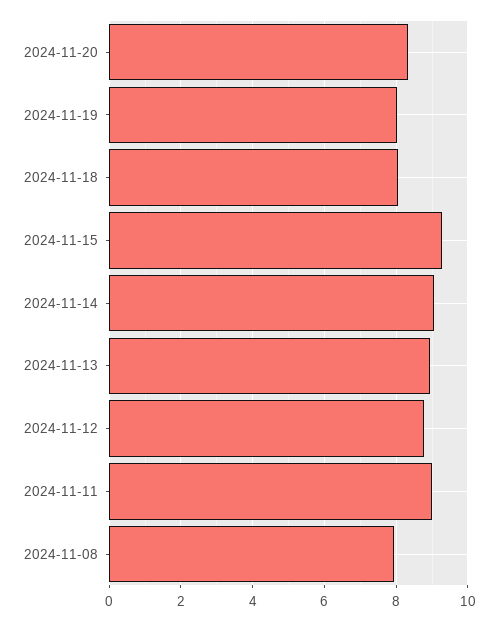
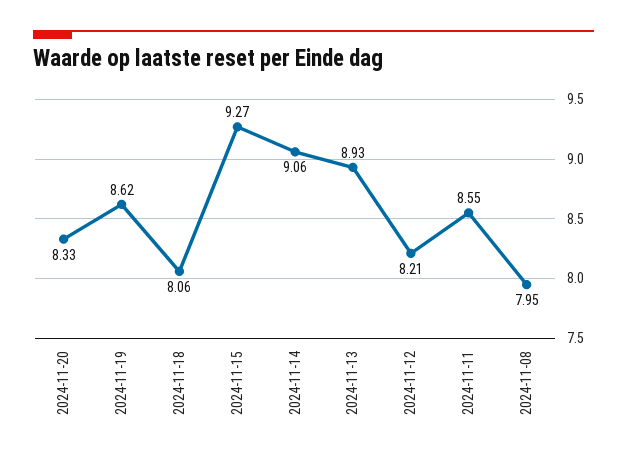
2024-11-19: 8 -> 8.62
2024-11-12: 8.8 -> 8.21
2024-11-11: 9 -> 8.55

